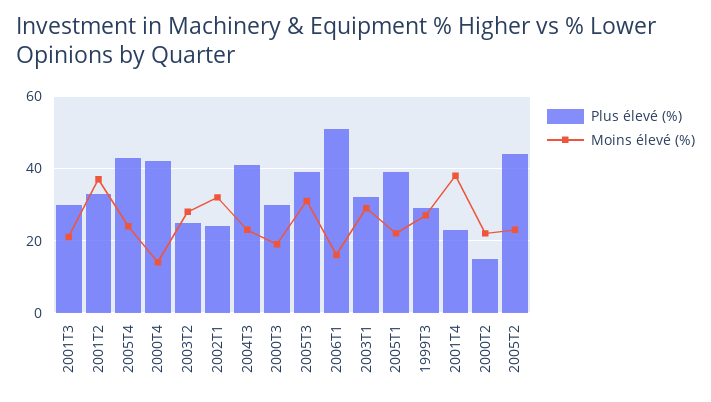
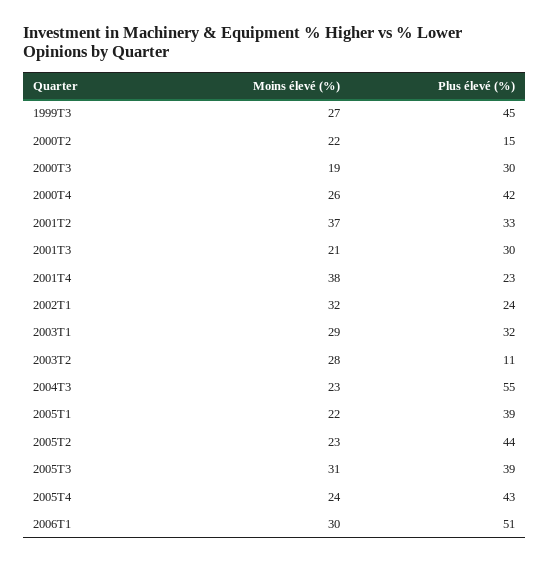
Moins élevé (%), 2000T4: 15 -> 26
Plus élevé (%), 2003T2: 25 -> 11
Plus élevé (%), 2004T3: 40 -> 55
Moins élevé (%), 2006T1: 15 -> 30
Plus élevé (%), 1999T3: 30 -> 45

